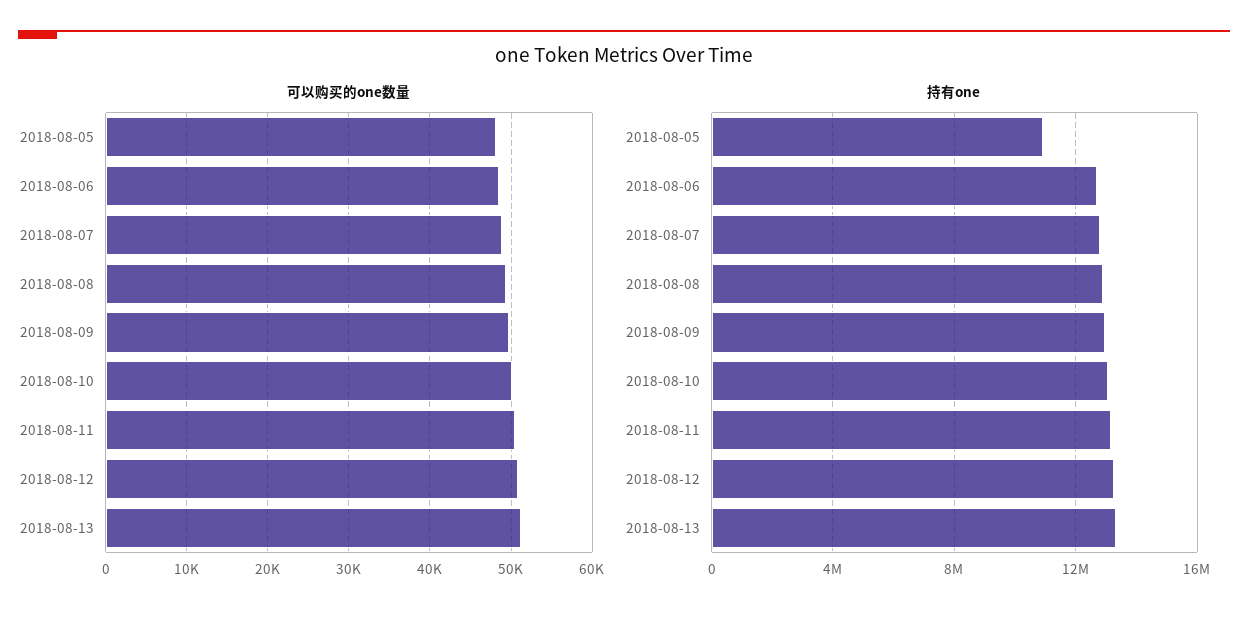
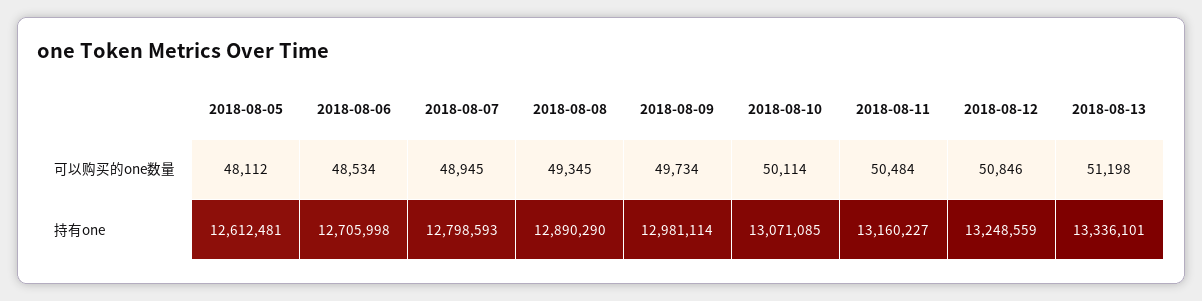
持有one, 2018-08-05: 11000000 -> 12612481

